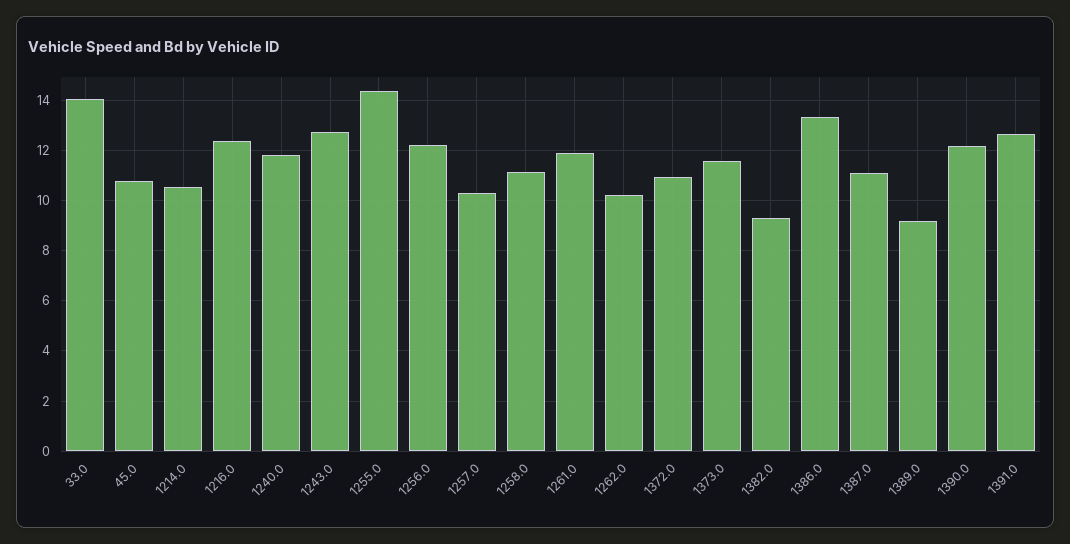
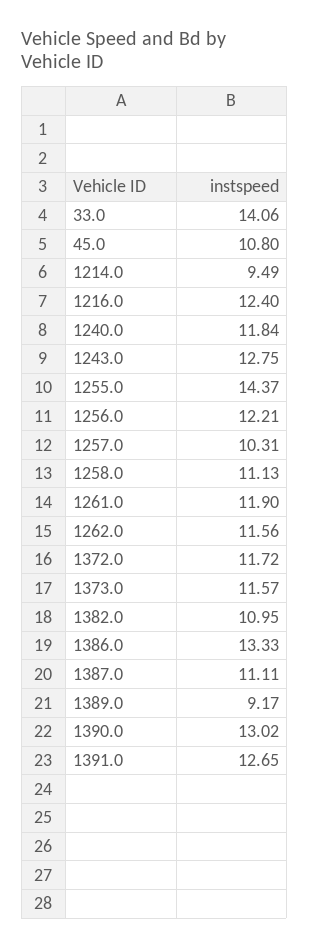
1214.0: 10.5 -> 9.49
1262.0: 10.25 -> 11.56
1372.0: 11 -> 11.72
1382.0: 9.25 -> 10.95
1390.0: 12.25 -> 13.02

